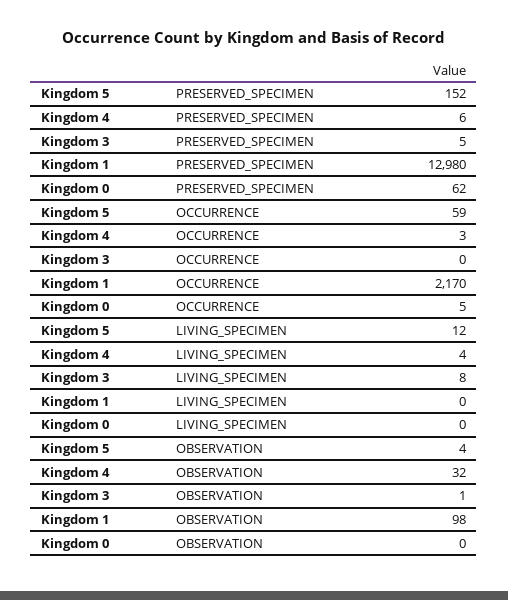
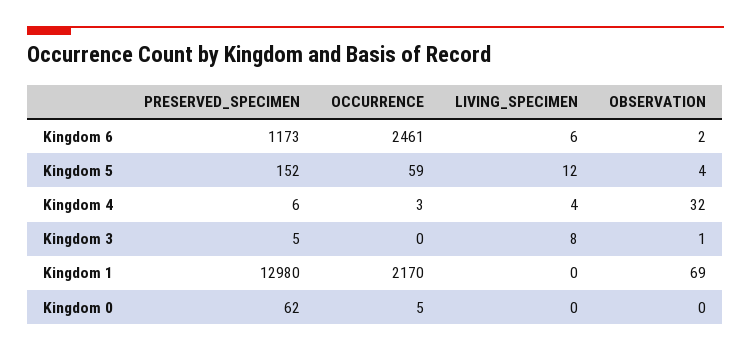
Kingdom 1, OBSERVATION: 98 -> 69
Kingdom 6, PRESERVED_SPECIMEN: none -> 1173
Kingdom 6, OCCURRENCE: none -> 2461
Kingdom 6, LIVING_SPECIMEN: none -> 6
Kingdom 6, OBSERVATION: none -> 2

